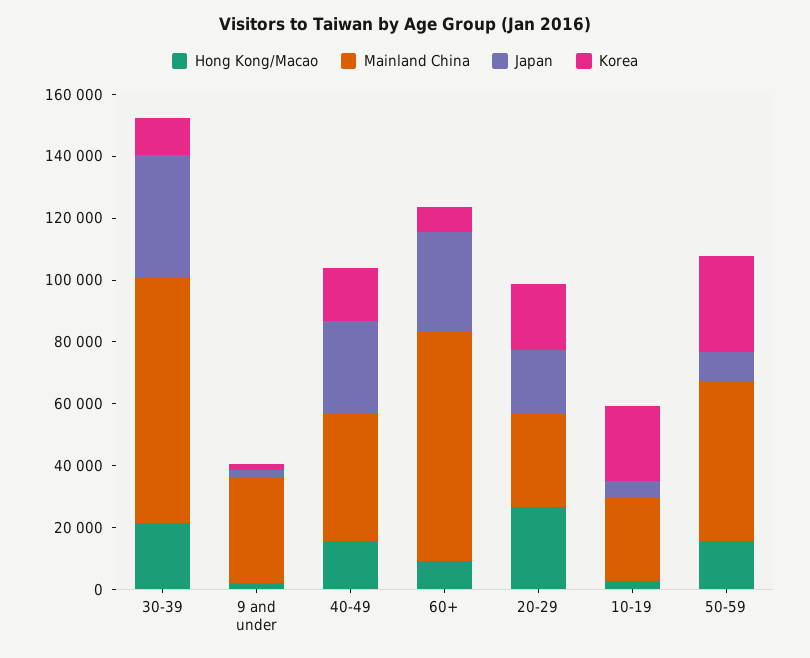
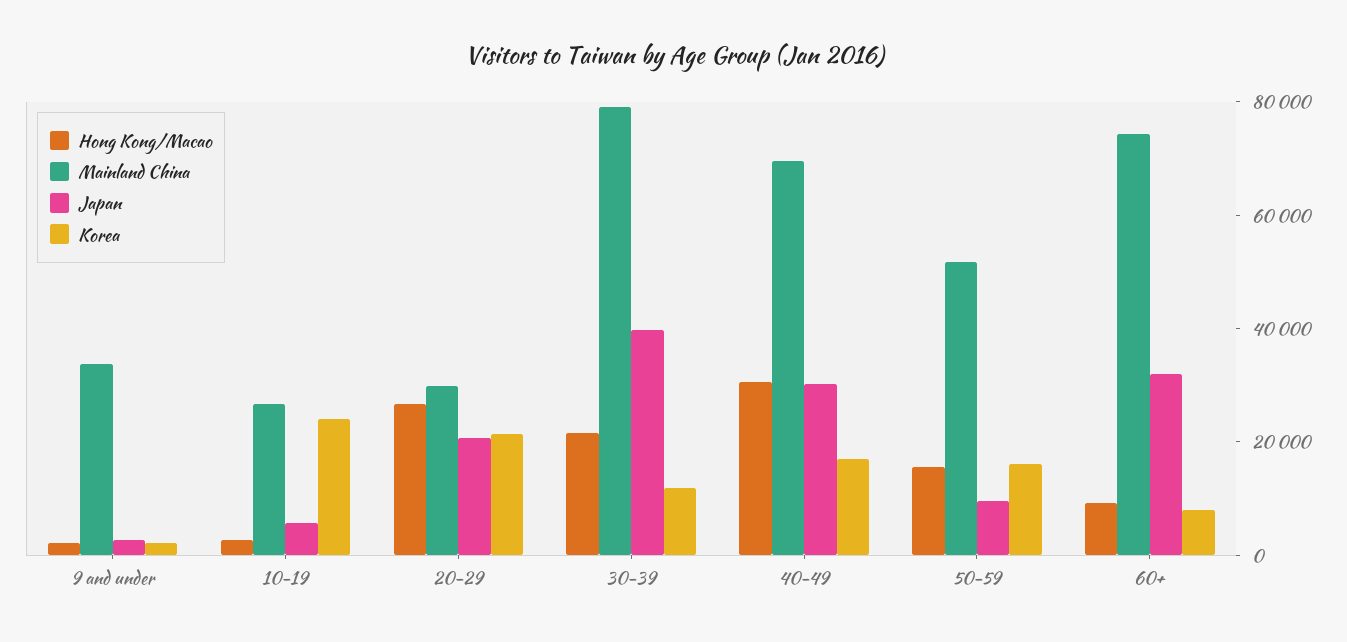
Hong Kong/Macao, 40-49: 15000 -> 30000
Mainland China, 40-49: 40000 -> 70000
Korea, 50-59: 30000 -> 15000

